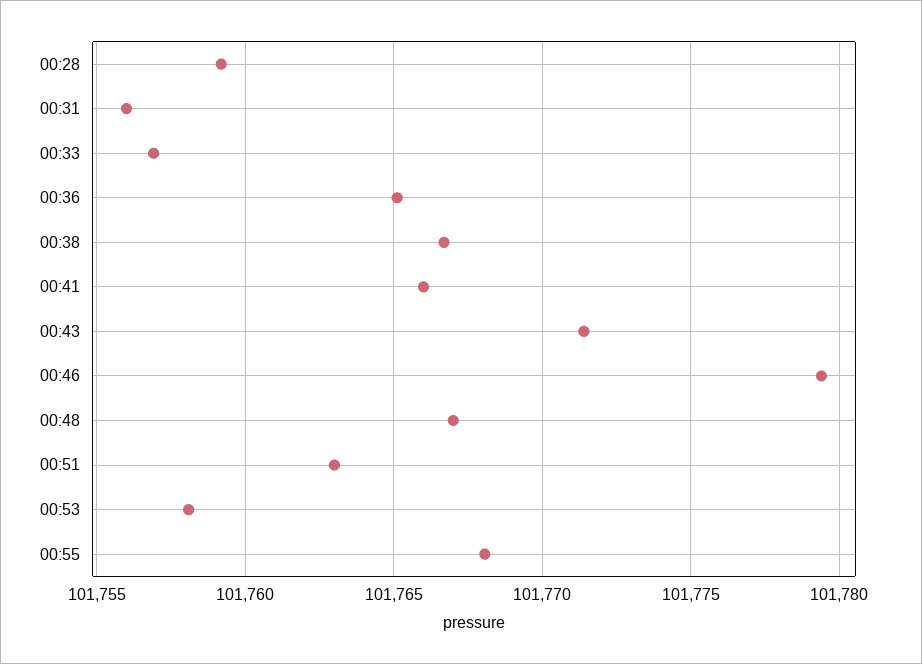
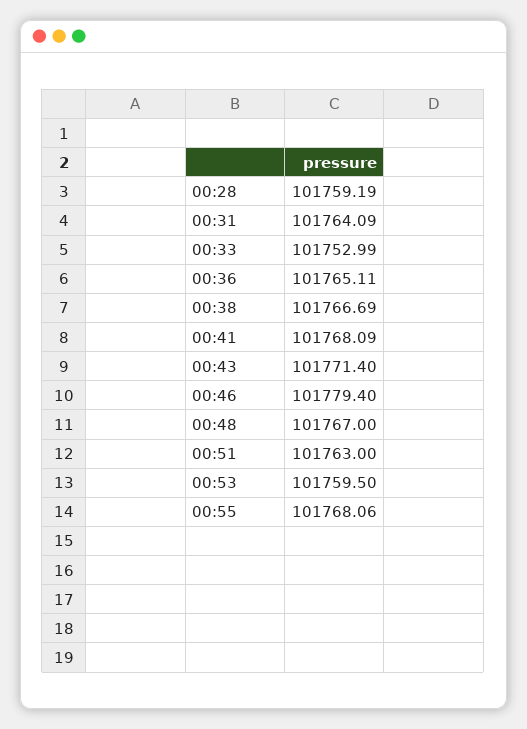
00:31: 101756 -> 101764.09
00:33: 101757 -> 101752.99
00:41: 101766 -> 101768.09
00:53: 101758 -> 101759.5

